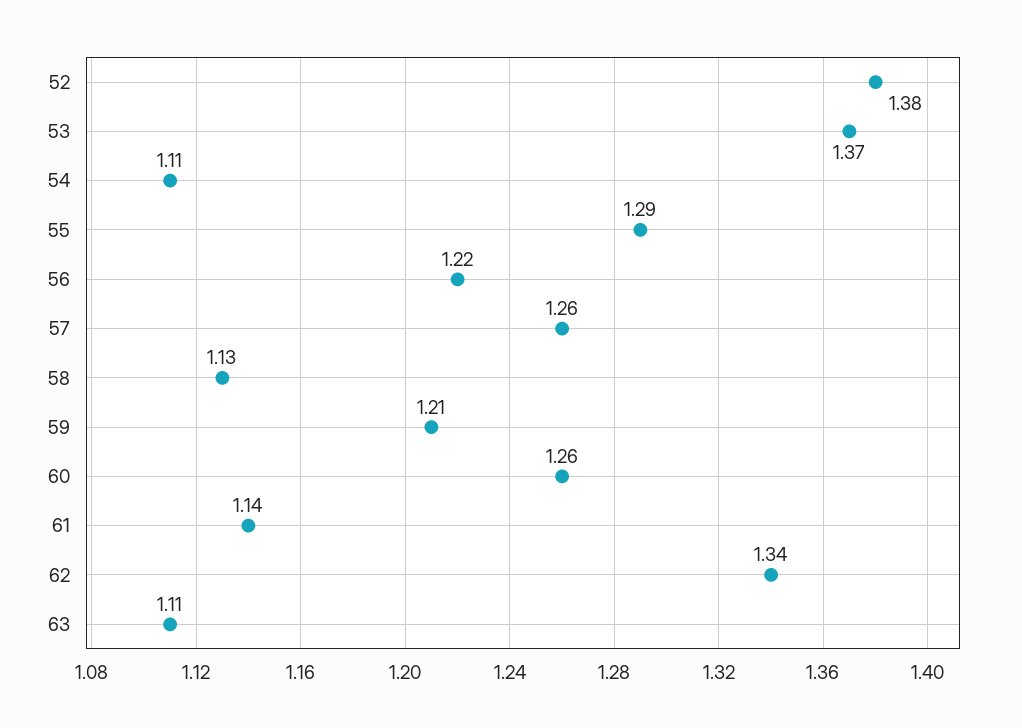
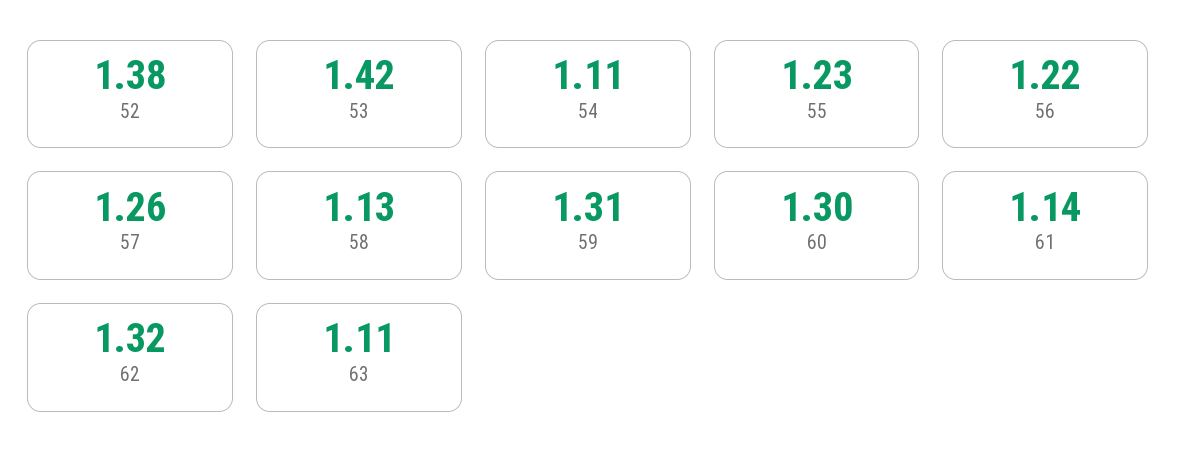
53: 1.37 -> 1.42
55: 1.29 -> 1.23
59: 1.21 -> 1.31
60: 1.26 -> 1.3
62: 1.34 -> 1.32

